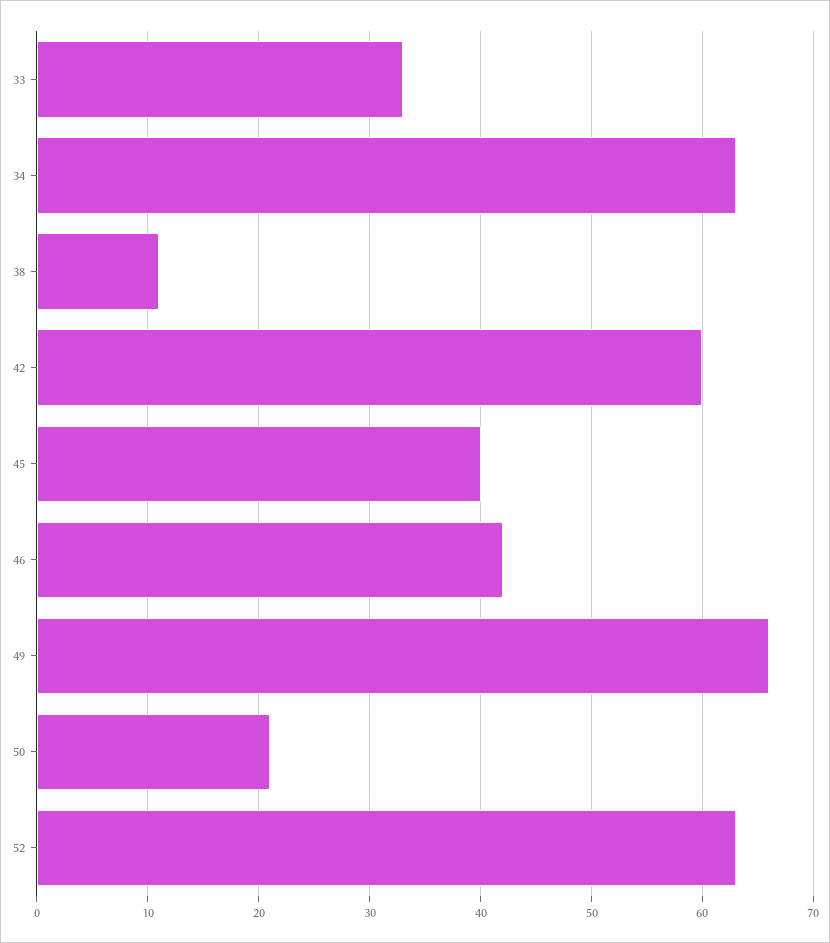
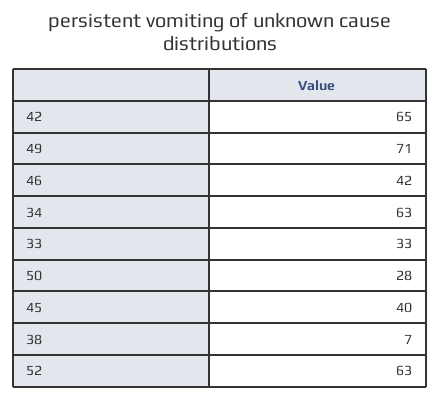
38: 11 -> 7
42: 60 -> 65
49: 66 -> 71
50: 21 -> 28

